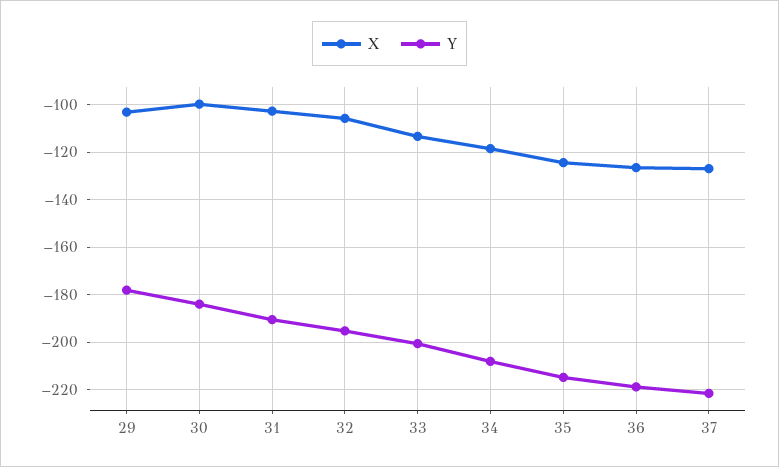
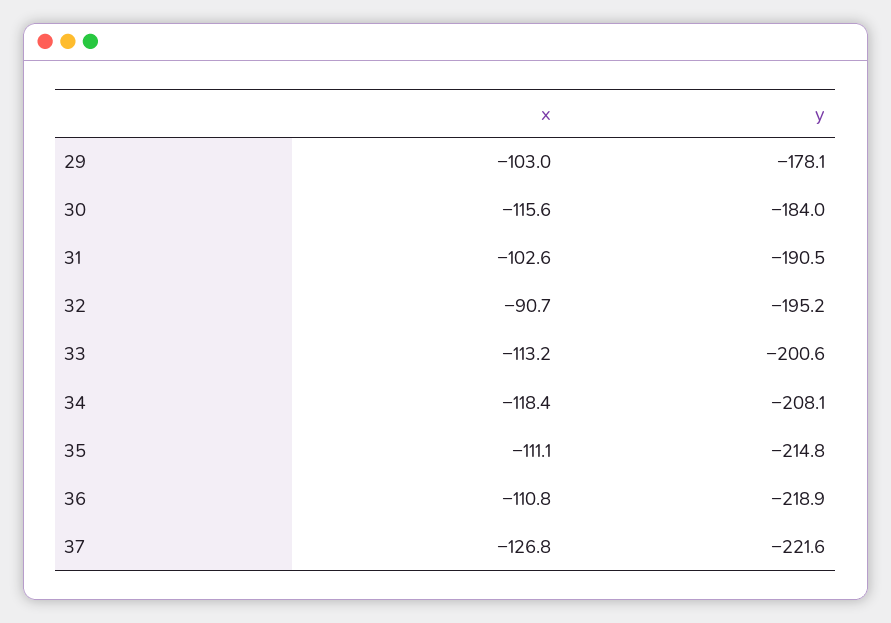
X, 30: -100 -> -115.6
X, 32: -105 -> -90.7
X, 35: -125 -> -111.1
X, 36: -125 -> -110.8

